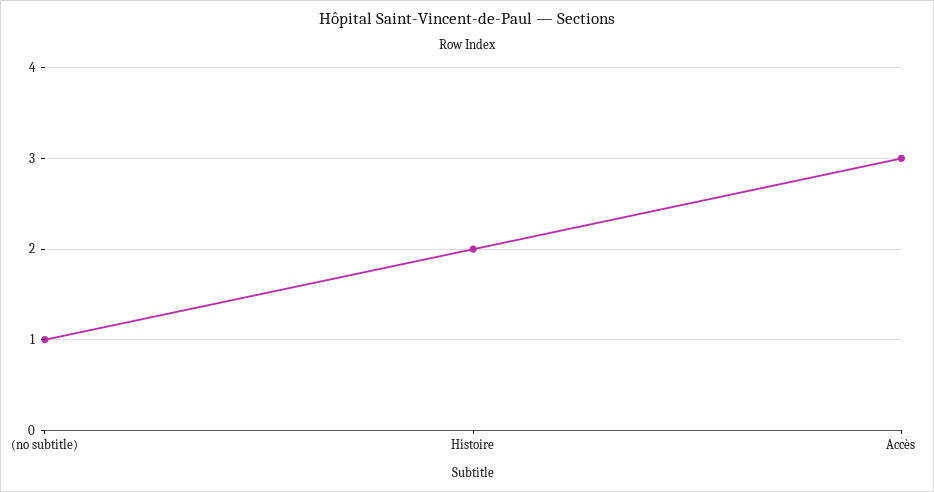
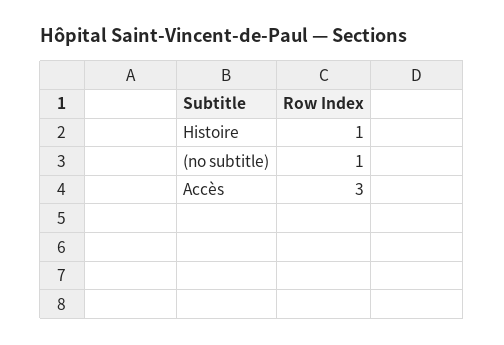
Histoire: 2 -> 1

